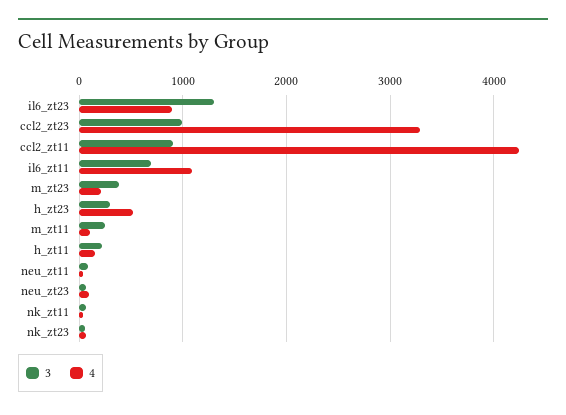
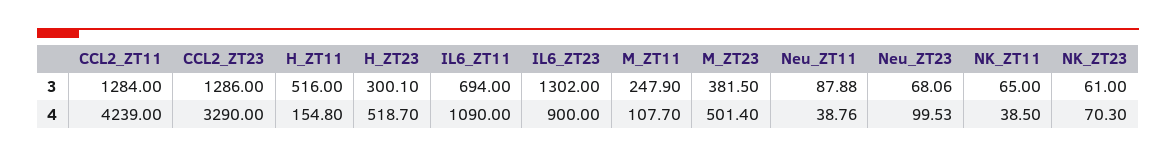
3, ccl2_zt23: 1000 -> 1286
3, ccl2_zt11: 900 -> 1284
4, m_zt23: 200 -> 501.4
3, h_zt11: 200 -> 516

